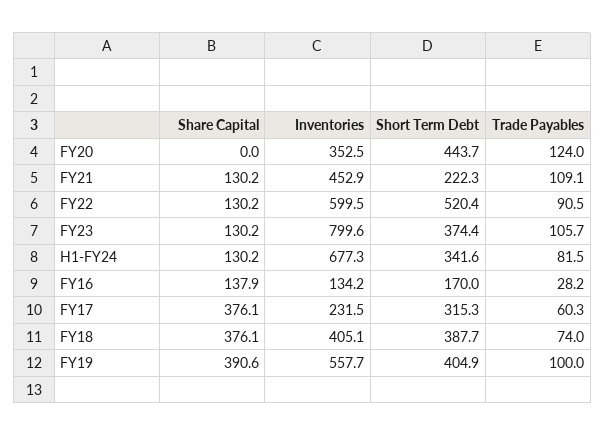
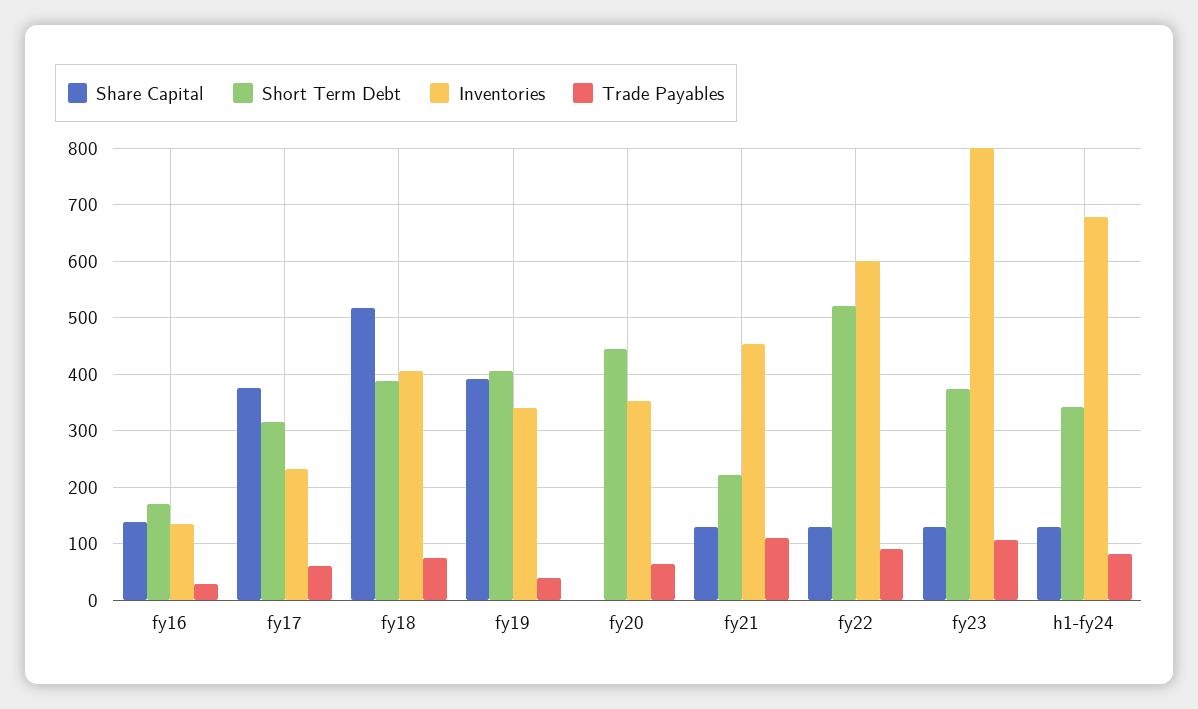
Trade Payables, FY20: 124 -> 60
Share Capital, FY18: 376.1 -> 520
Inventories, FY19: 557.7 -> 340
Trade Payables, FY19: 100 -> 40

